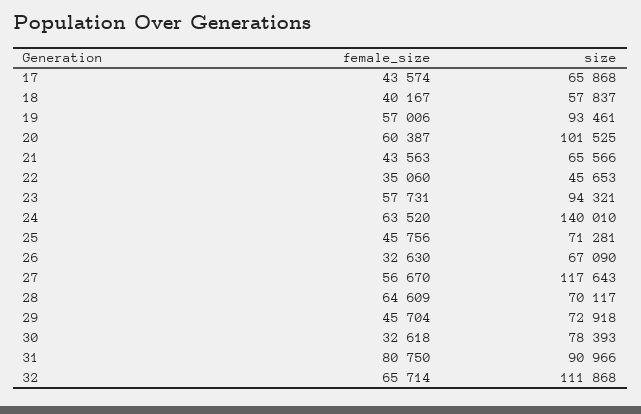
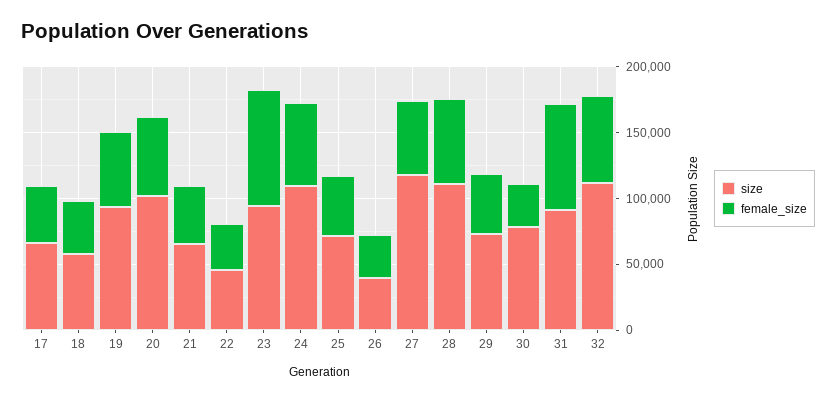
female_size, 23: 57731 -> 90000
size, 24: 140010 -> 110000
size, 26: 67090 -> 40000
size, 28: 70117 -> 110000

